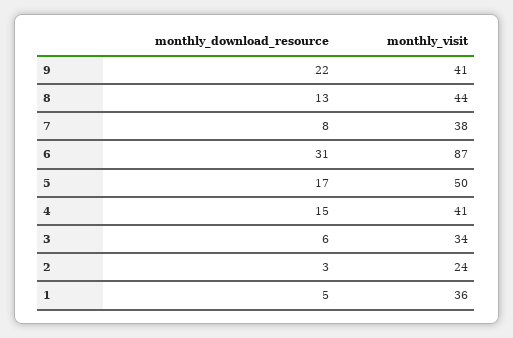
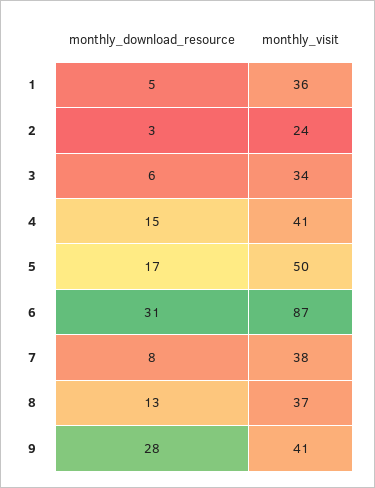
monthly_download_resource, 9: 22 -> 28
monthly_visit, 8: 44 -> 37

